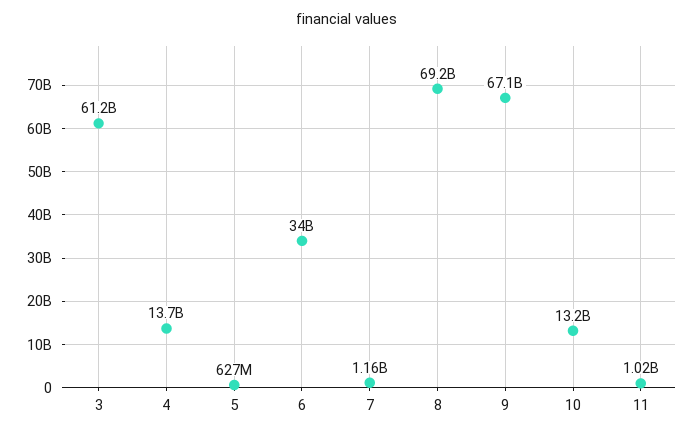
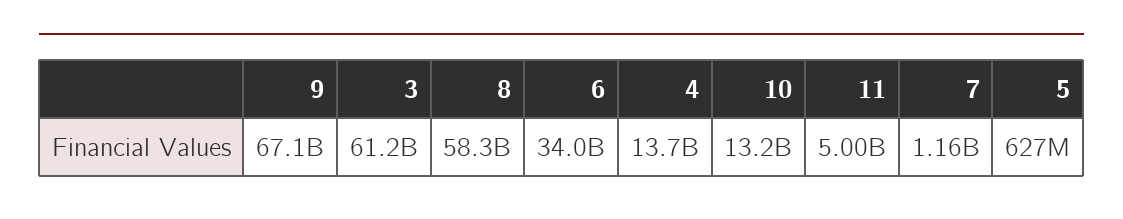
8: 69200000000 -> 58300000000
11: 1020000000 -> 5000000000

